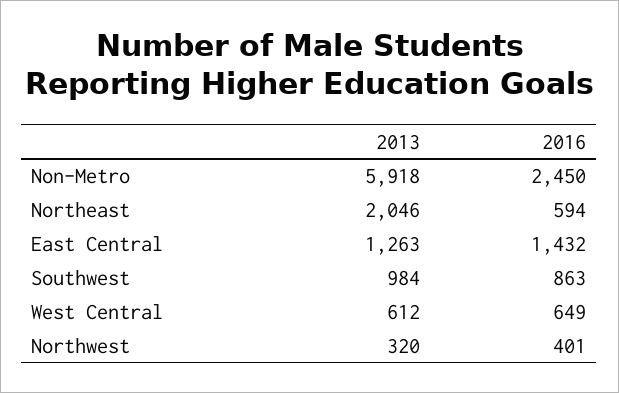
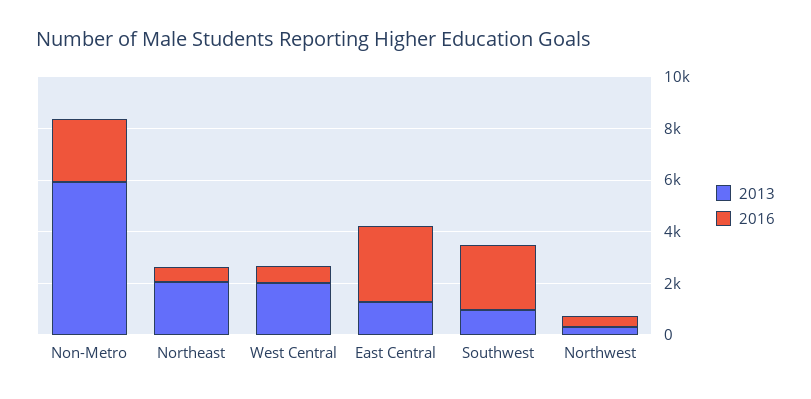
2016, East Central: 1432 -> 3000
2016, Southwest: 863 -> 2500
2013, West Central: 612 -> 2000

